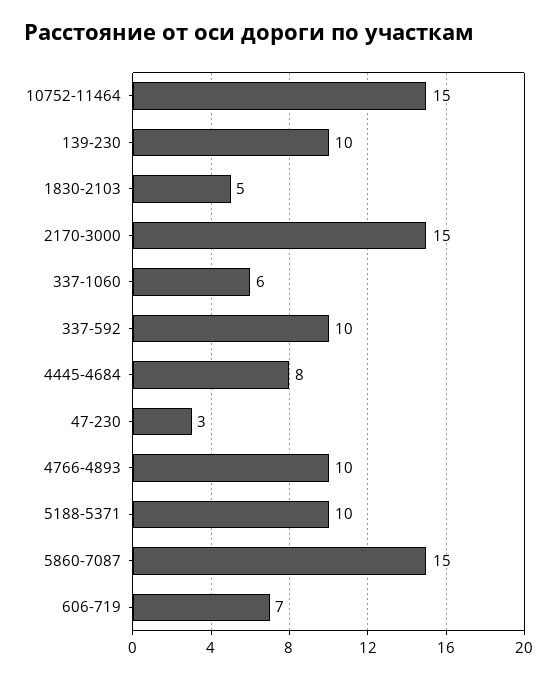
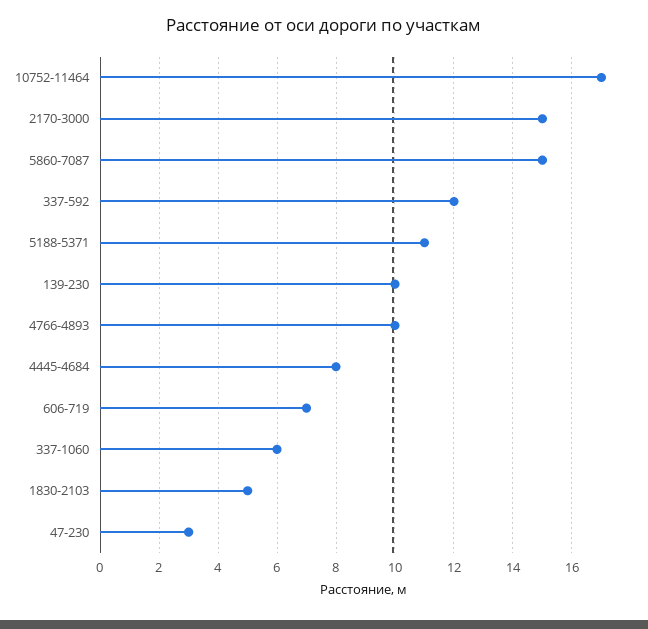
10752-11464: 15 -> 17
337-592: 10 -> 12
5188-5371: 10 -> 11

